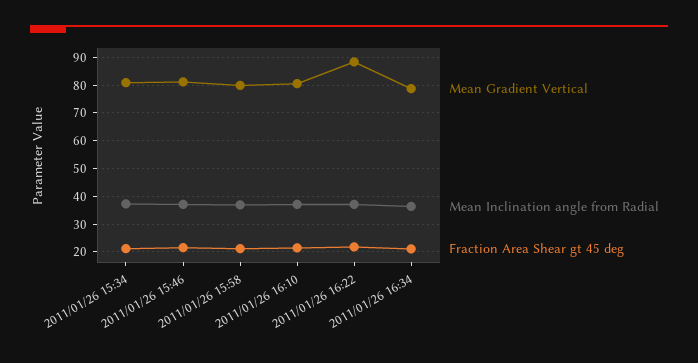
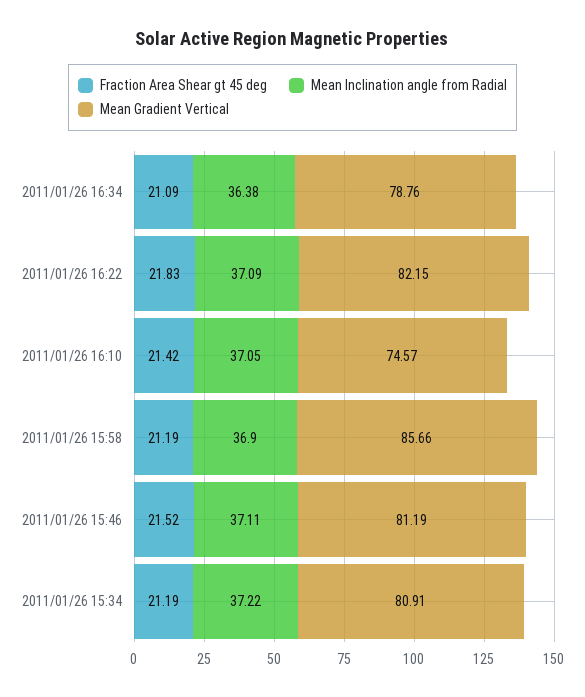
Mean Gradient Vertical, 2011/01/26 15:58: 80 -> 85.66
Mean Gradient Vertical, 2011/01/26 16:10: 80 -> 74.57
Mean Gradient Vertical, 2011/01/26 16:22: 87.5 -> 82.15

